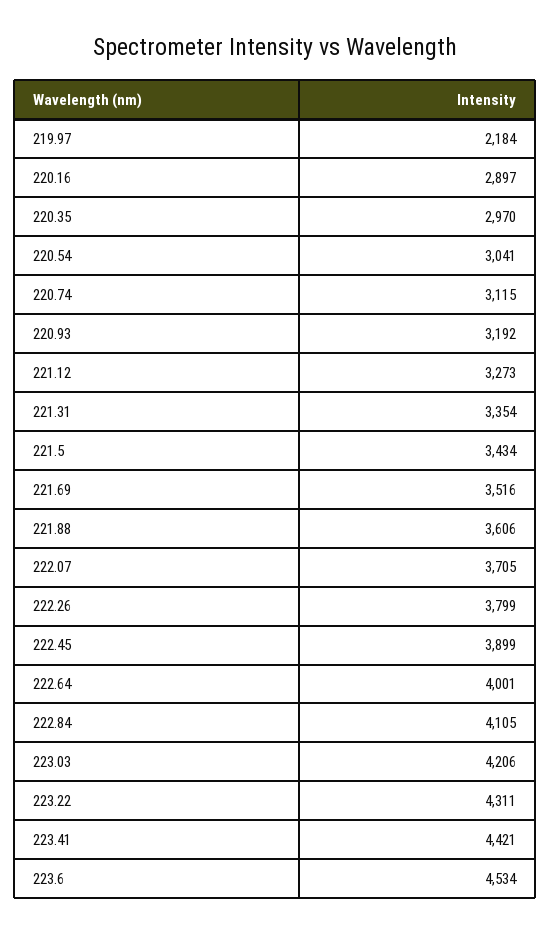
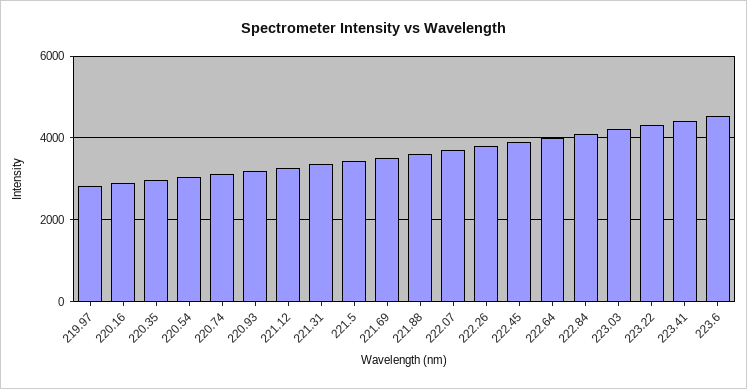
219.97: 2184 -> 2800

